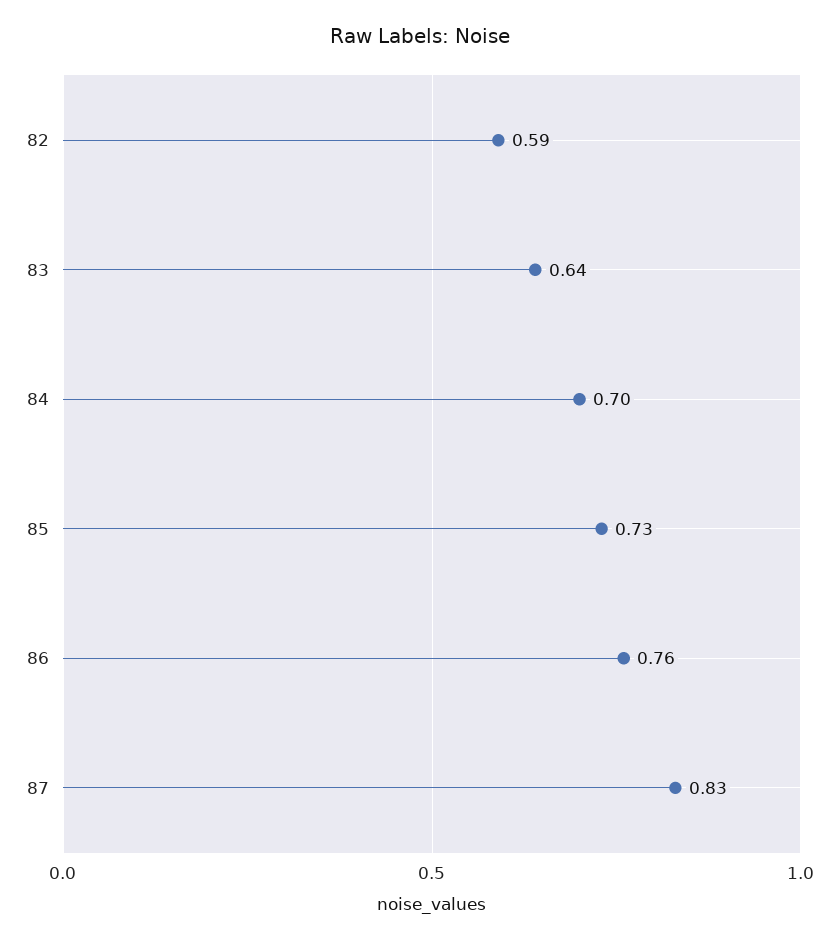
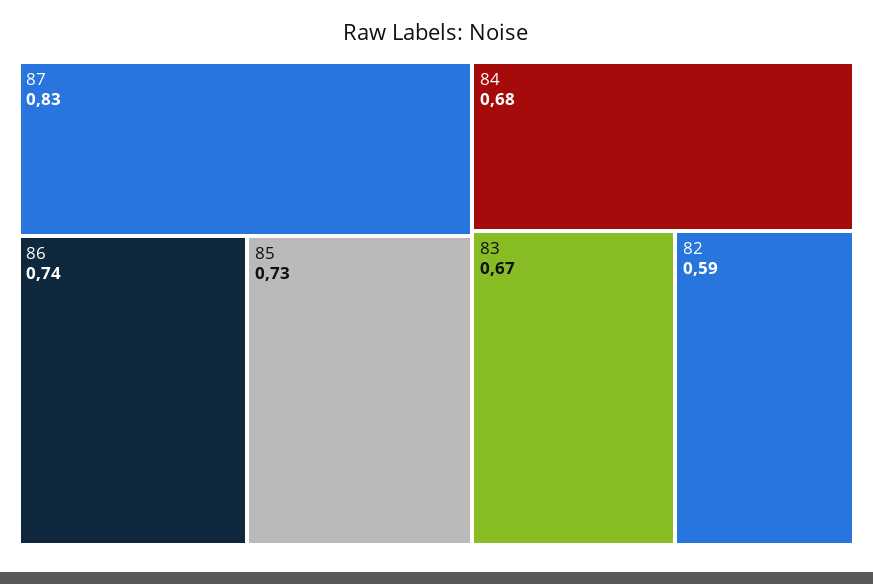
83: 0.64 -> 0.67
84: 0.7 -> 0.68
86: 0.76 -> 0.74

